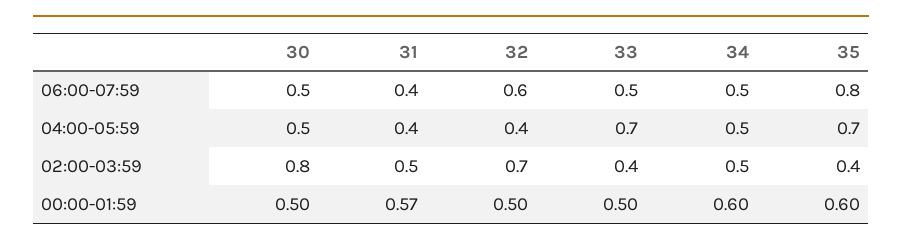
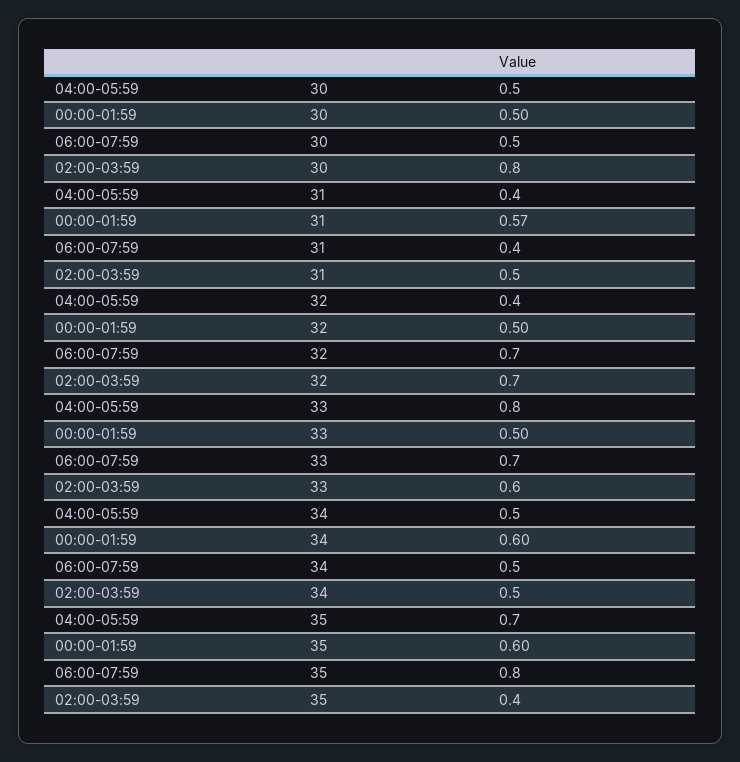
32, 06:00-07:59: 0.6 -> 0.7
33, 06:00-07:59: 0.5 -> 0.7
33, 04:00-05:59: 0.7 -> 0.8
33, 02:00-03:59: 0.4 -> 0.6

